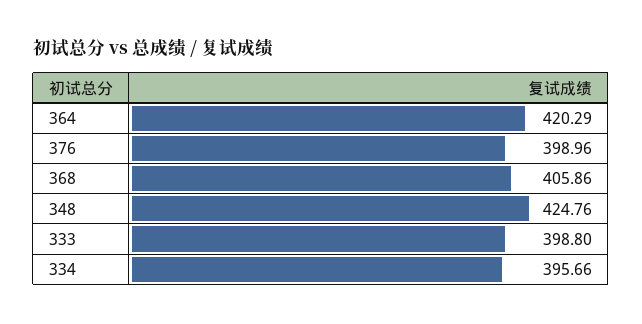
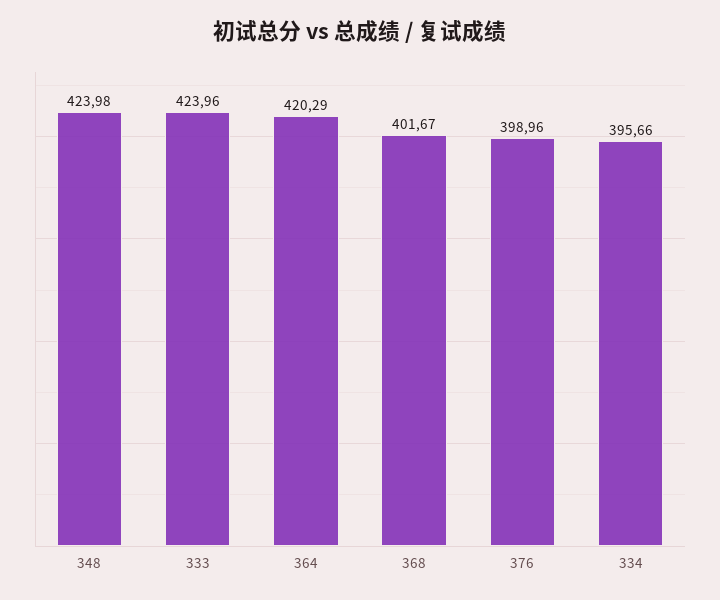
368: 405.86 -> 401.67
348: 424.76 -> 423.98
333: 398.8 -> 423.96

